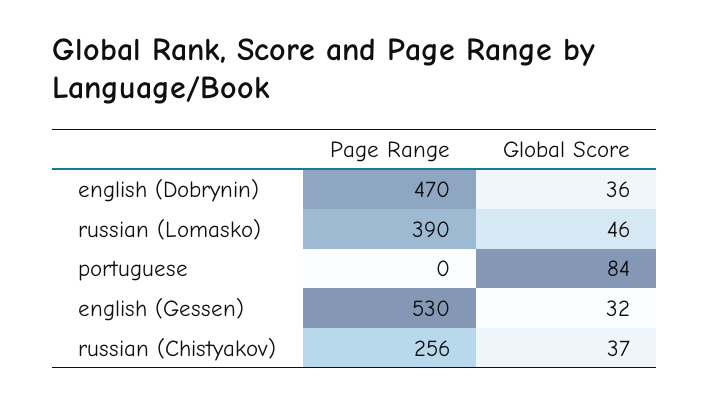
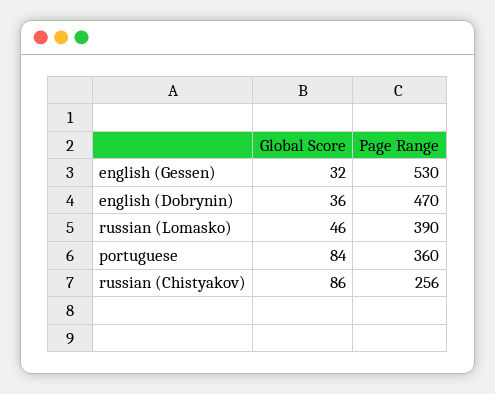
Page Range, portuguese: 0 -> 360
Global Score, russian (Chistyakov): 37 -> 86

